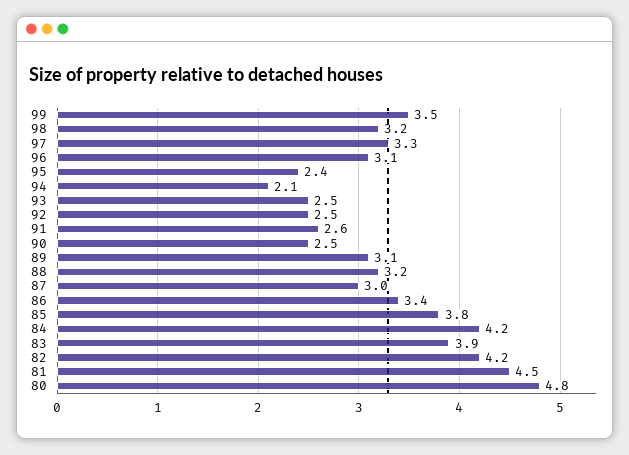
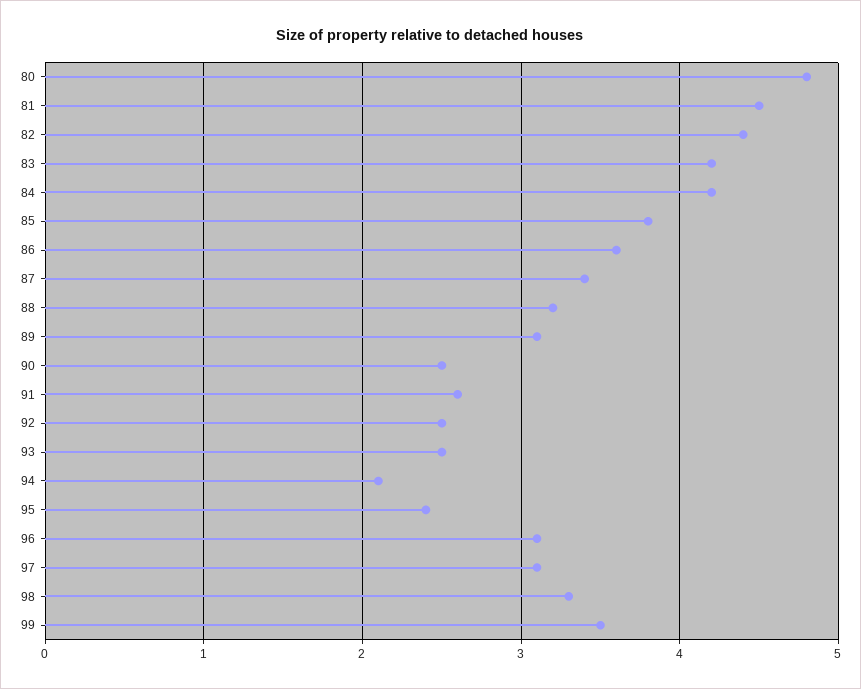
98: 3.2 -> 3.3
97: 3.3 -> 3.1
87: 3 -> 3.4
86: 3.4 -> 3.6
83: 3.9 -> 4.2
82: 4.2 -> 4.4

